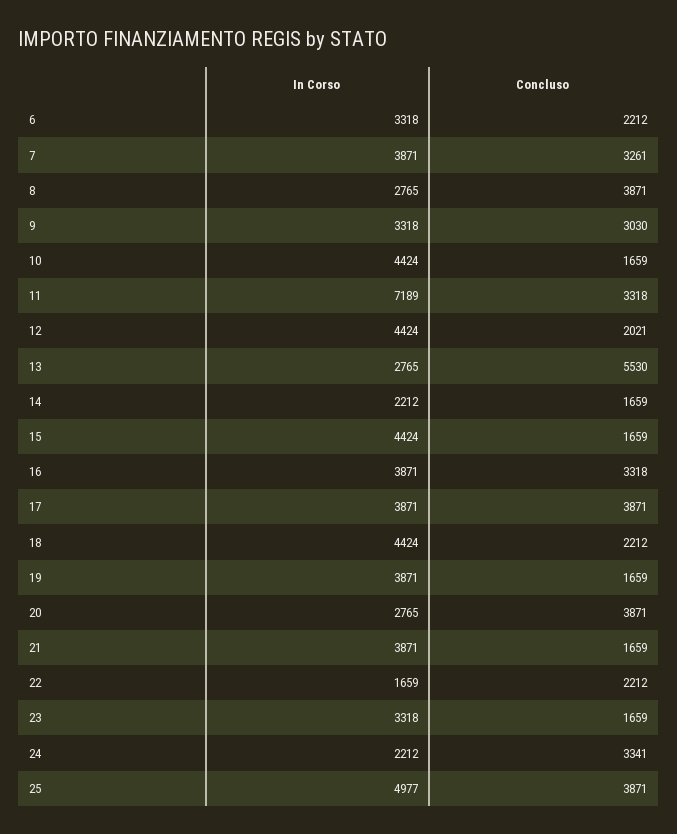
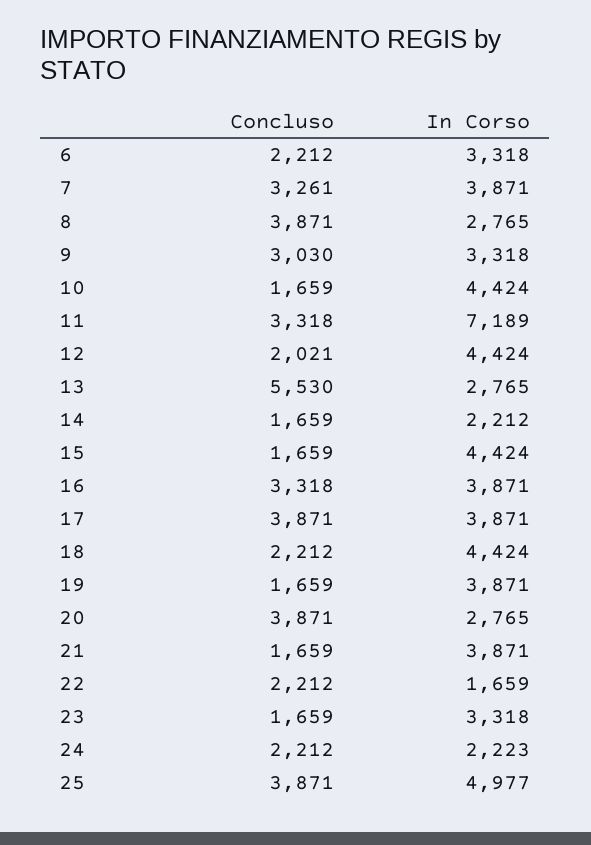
In Corso, 24: 2212 -> 2223
Concluso, 24: 3341 -> 2212

